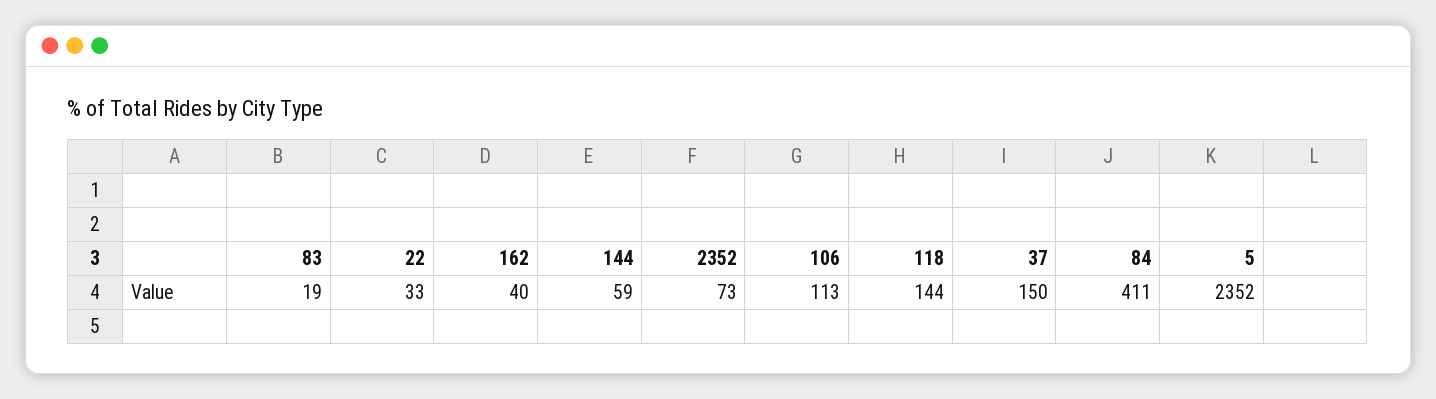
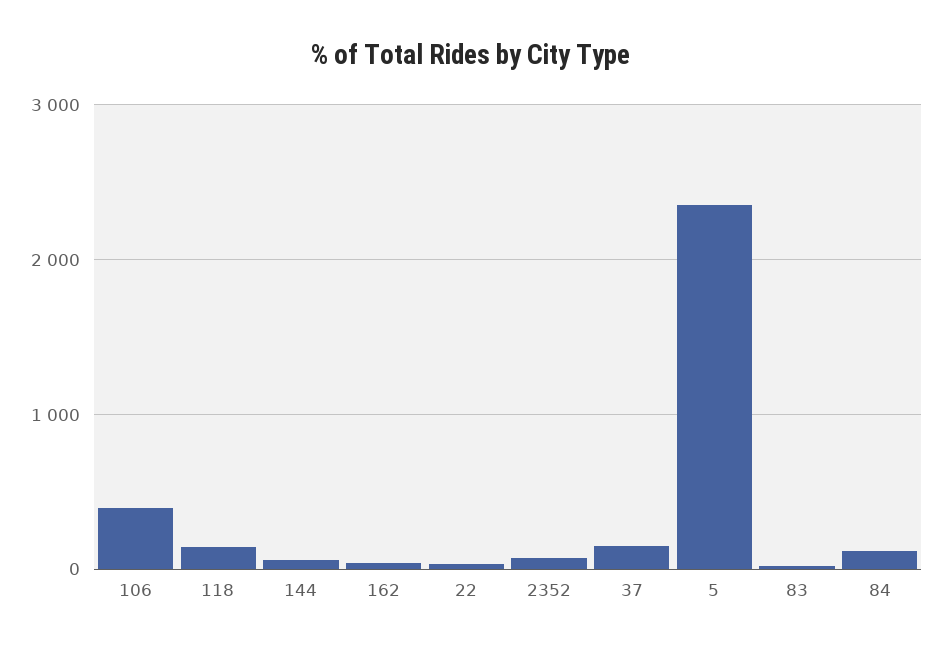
106: 113 -> 400
84: 411 -> 100

